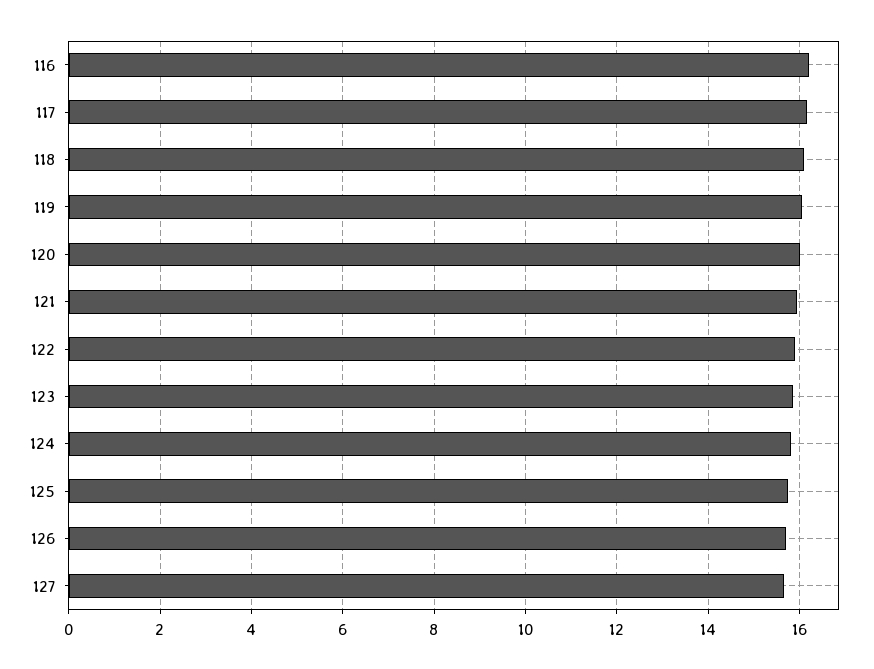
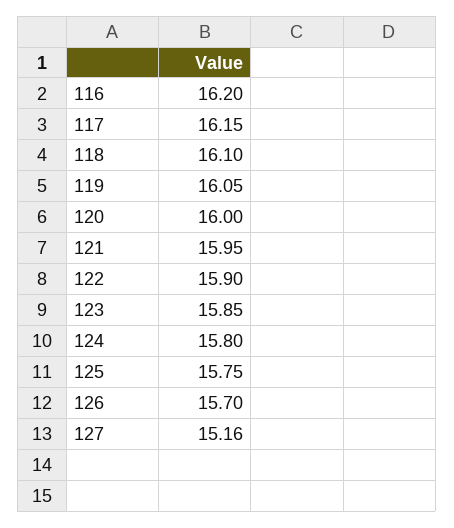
127: 15.6 -> 15.16

